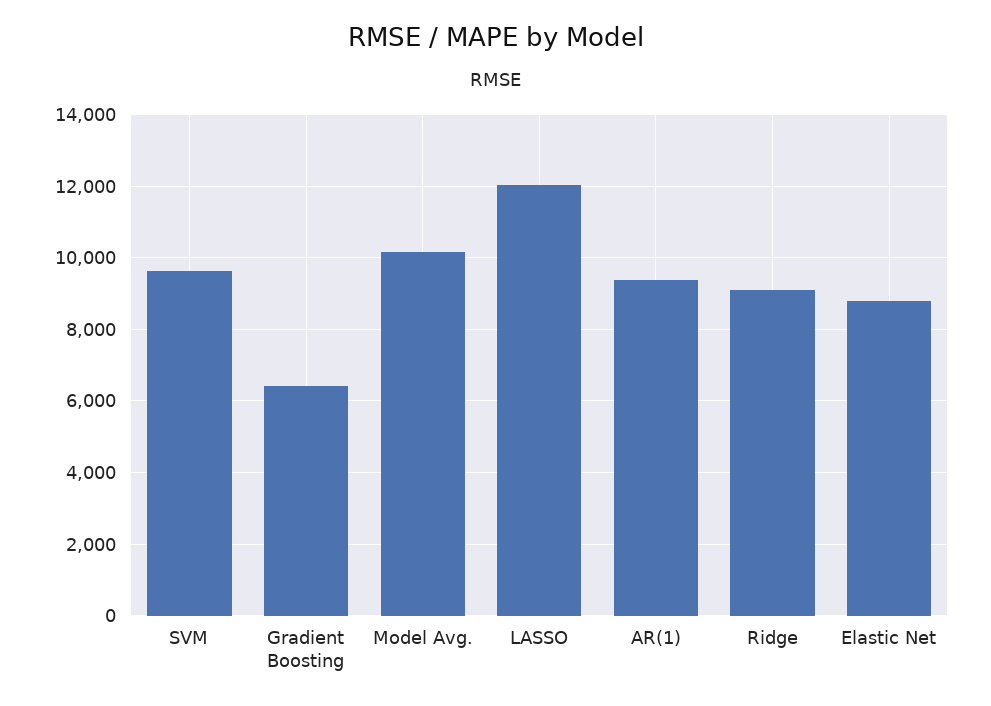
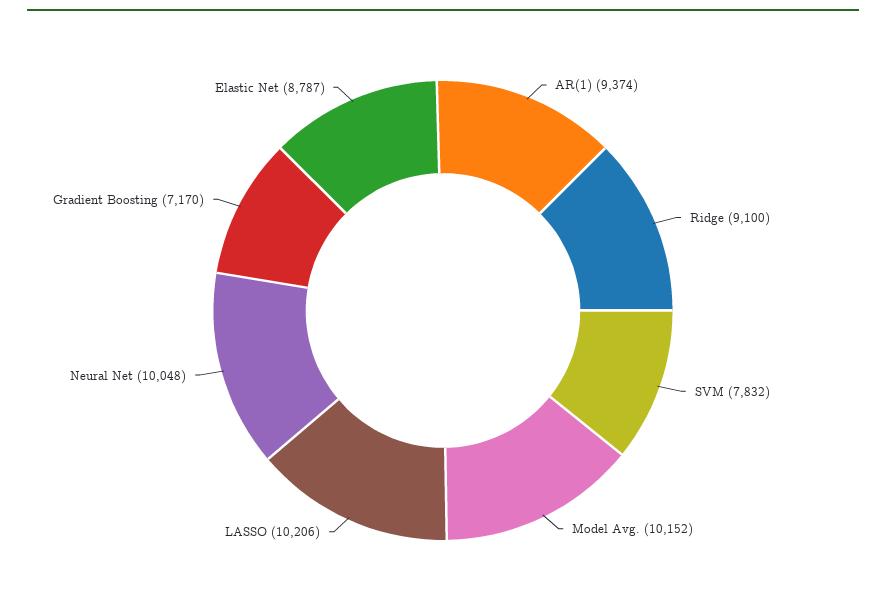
SVM: 9600 -> 7832
Gradient Boosting: 6400 -> 7170
LASSO: 12000 -> 10206
Neural Net: none -> 10048

